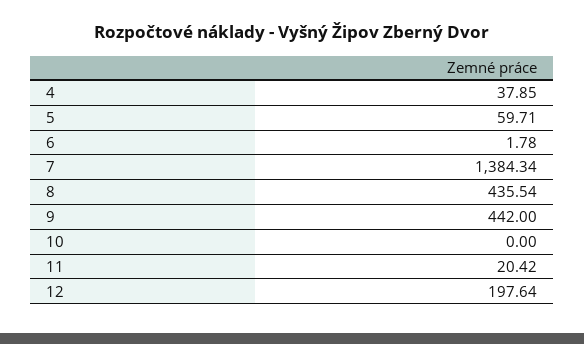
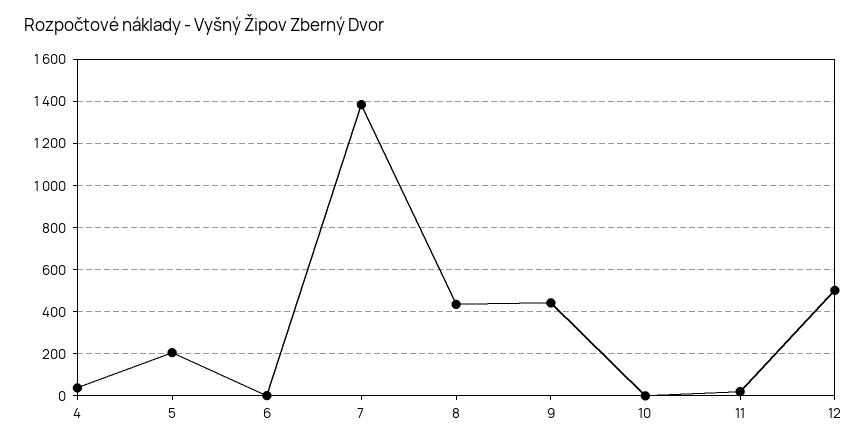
5: 59.71 -> 200
12: 197.64 -> 500

